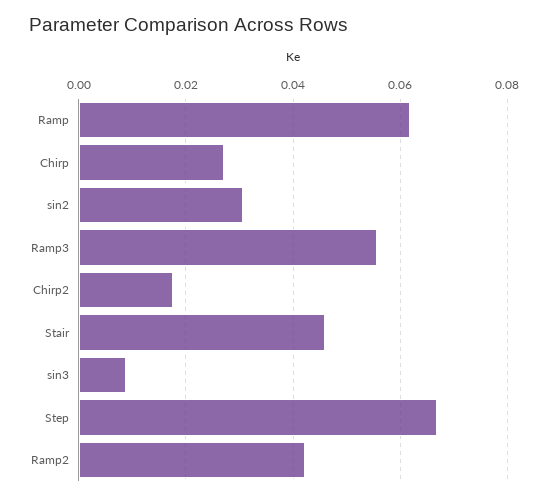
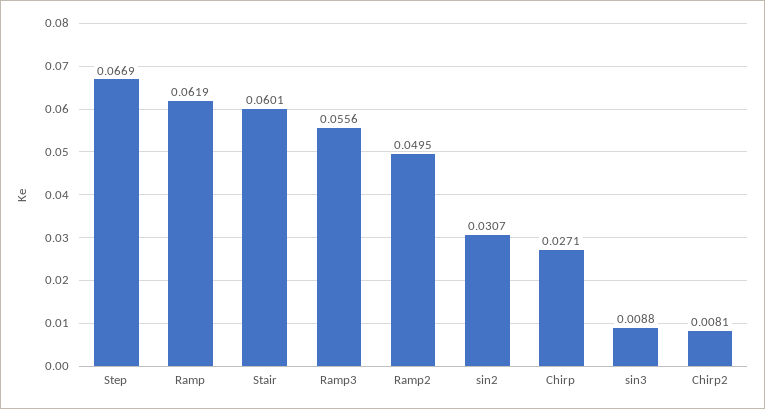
Chirp2: 0.018 -> 0.0081
Stair: 0.046 -> 0.0601
Ramp2: 0.042 -> 0.0495

